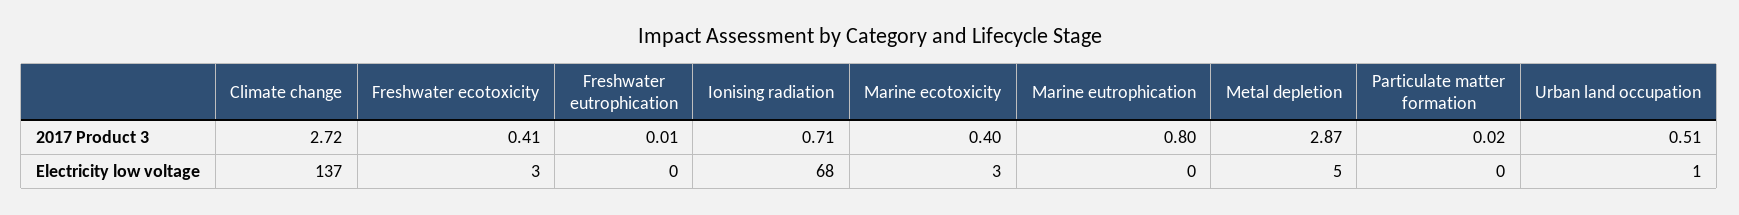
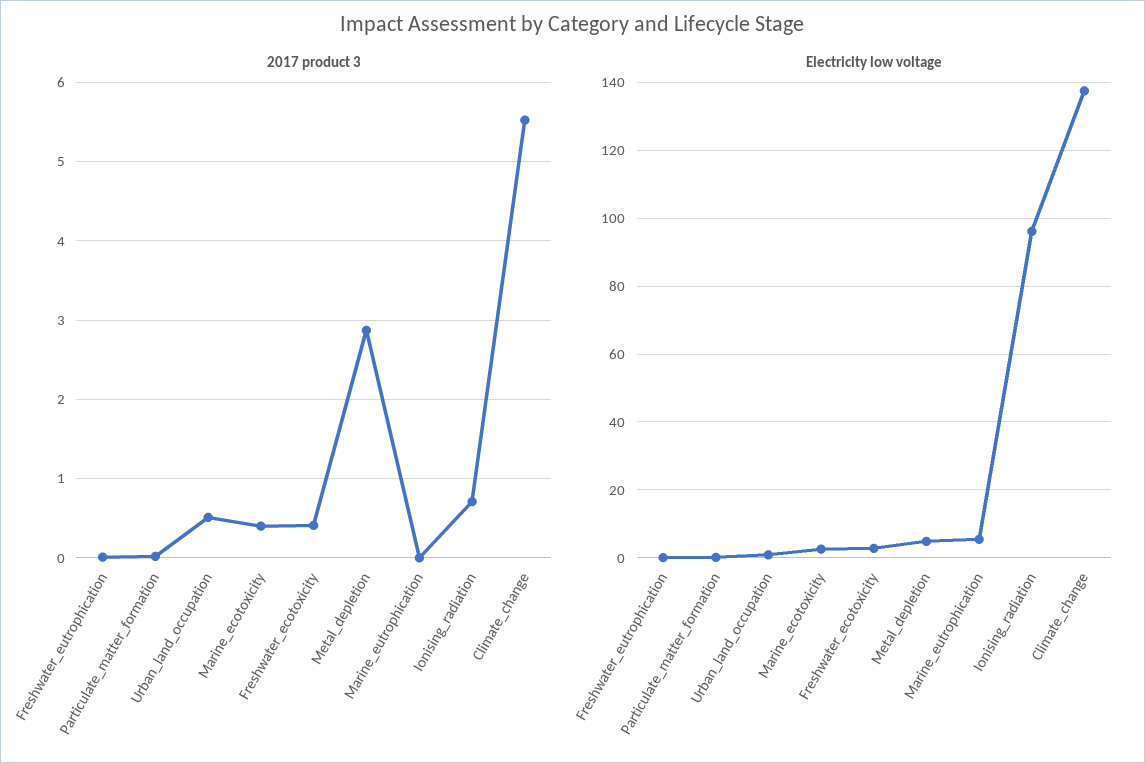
2017 Product 3, Climate change: 2.72 -> 5.5
2017 Product 3, Marine eutrophication: 0.8 -> 0
Electricity low voltage, Ionising radiation: 68 -> 96
Electricity low voltage, Marine eutrophication: 0 -> 6

